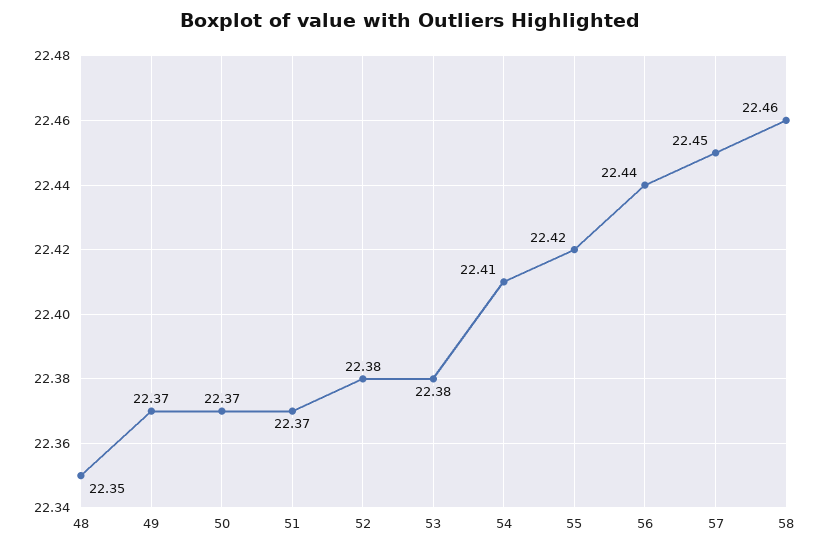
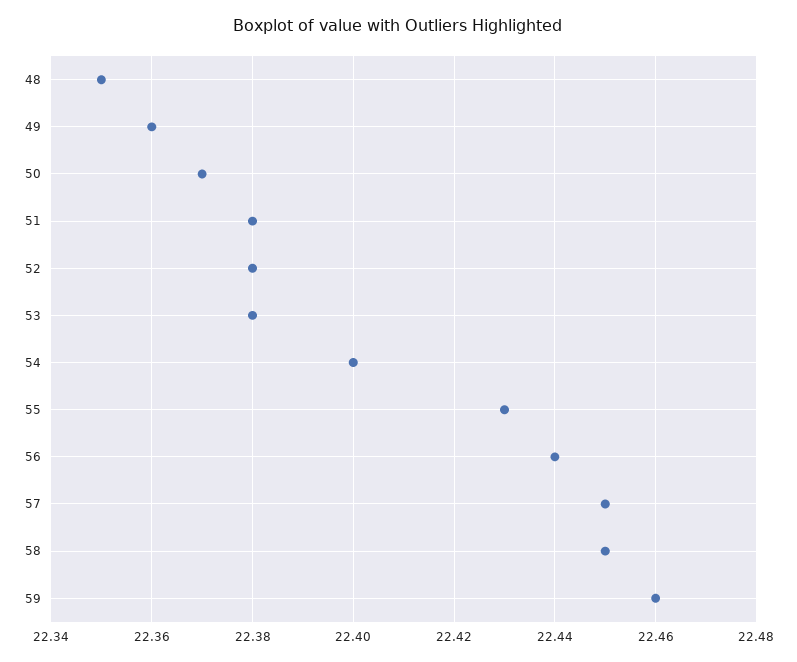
49: 22.37 -> 22.36
51: 22.37 -> 22.38
54: 22.41 -> 22.4
55: 22.42 -> 22.43
58: 22.46 -> 22.45
59: none -> 22.46

